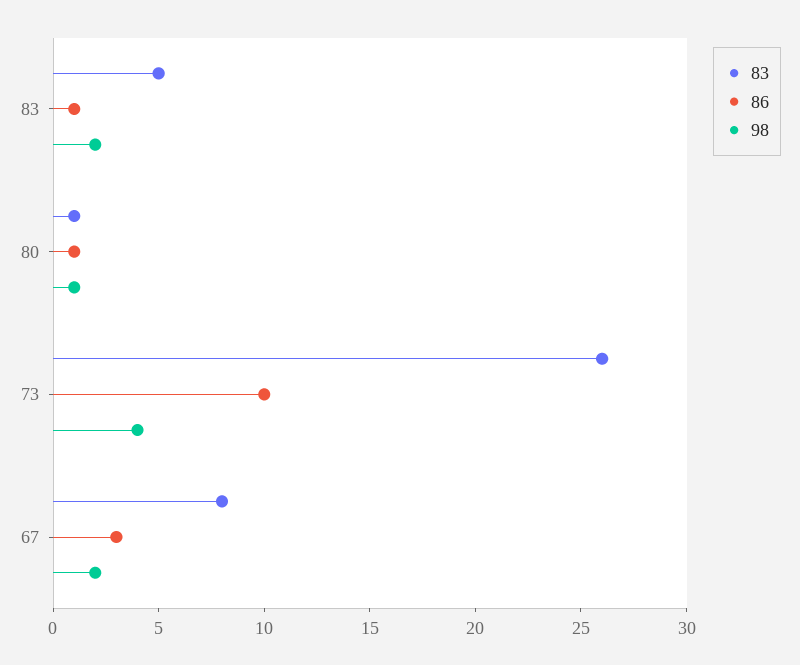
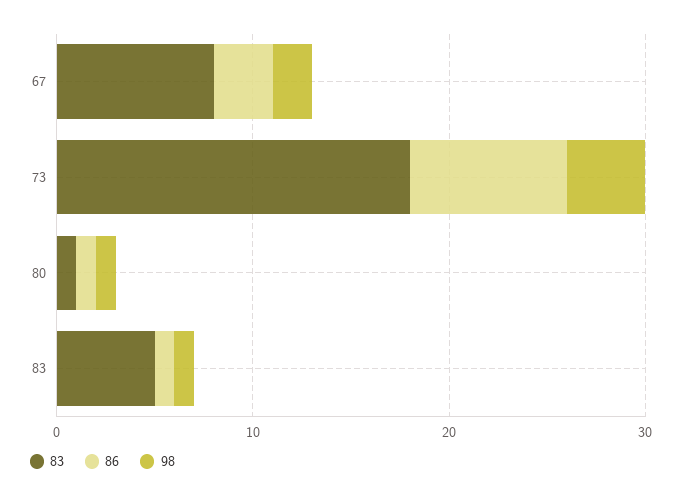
98, 83: 2 -> 1
83, 73: 26 -> 18
86, 73: 10 -> 8

